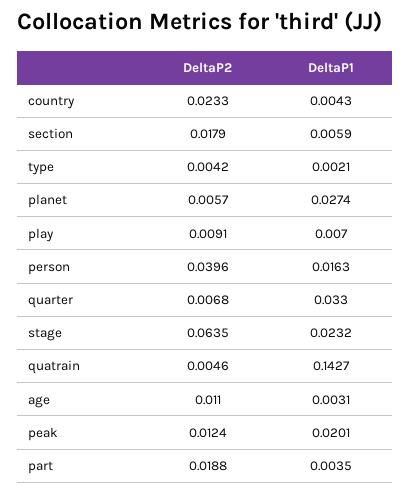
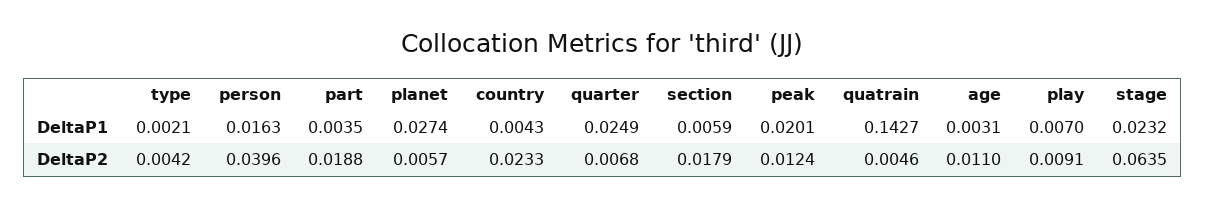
DeltaP1, quarter: 0.033 -> 0.0249

